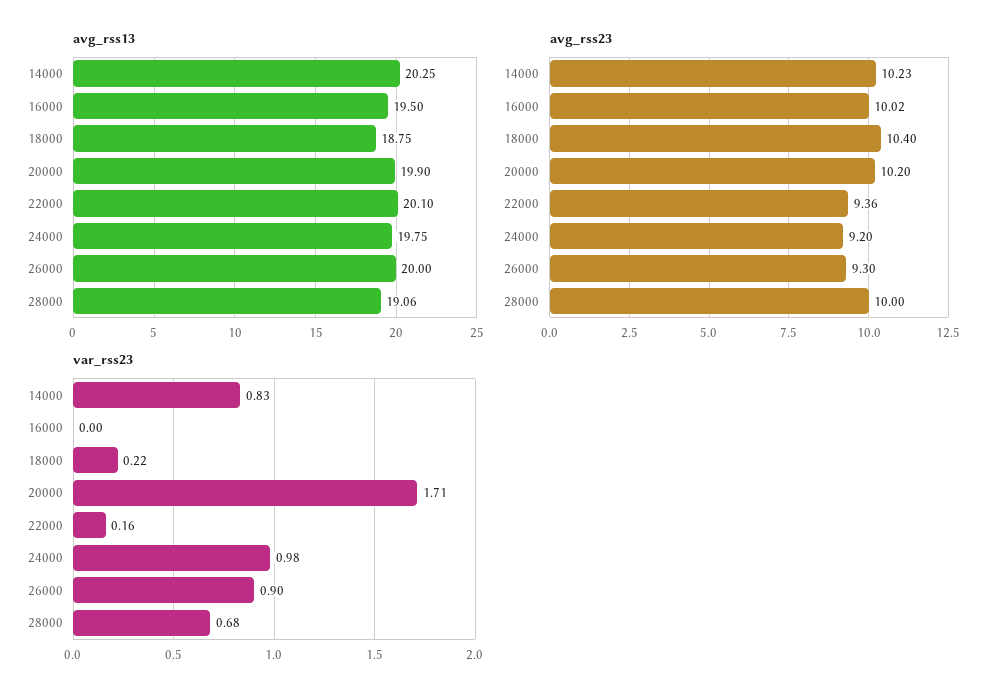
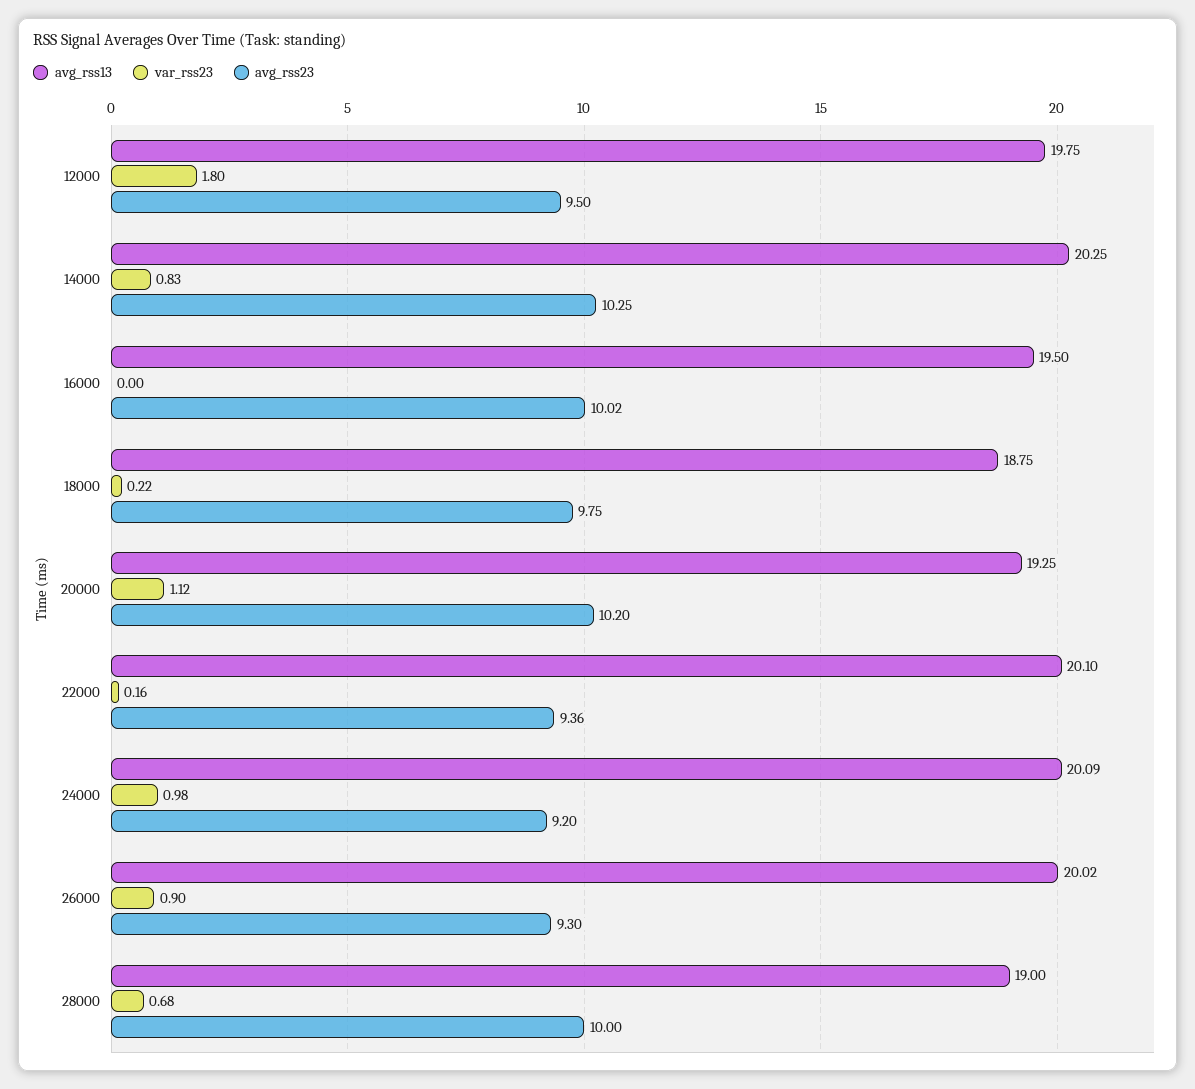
avg_rss13, 20000: 19.9 -> 19.25
avg_rss13, 24000: 19.75 -> 20.09
avg_rss13, 26000: 20 -> 20.02
avg_rss13, 28000: 19.06 -> 19
avg_rss23, 14000: 10.23 -> 10.25
avg_rss23, 18000: 10.4 -> 9.75
var_rss23, 20000: 1.71 -> 1.12
avg_rss13, 12000: none -> 19.75
var_rss23, 12000: none -> 1.8
avg_rss23, 12000: none -> 9.5

